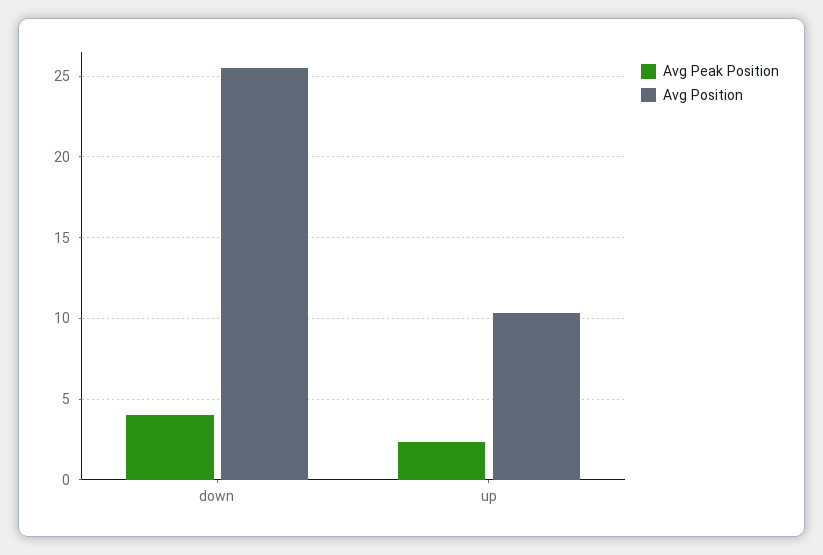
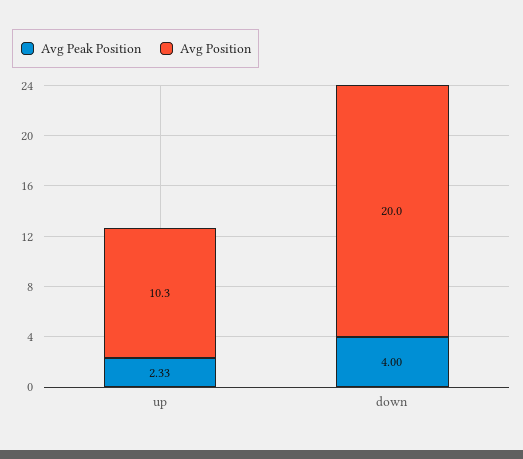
Avg Position, down: 25.5 -> 20

